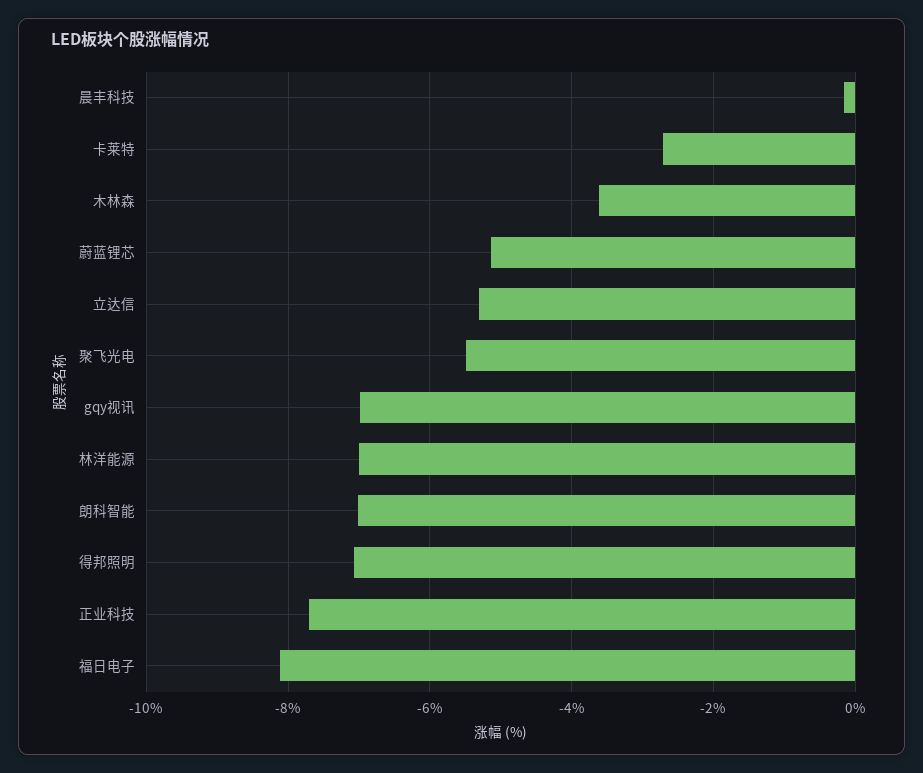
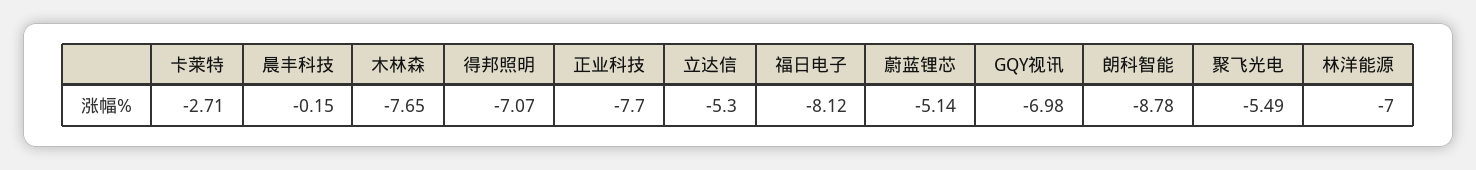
木林森: -3.6 -> -7.65
朗科智能: -7 -> -8.78

